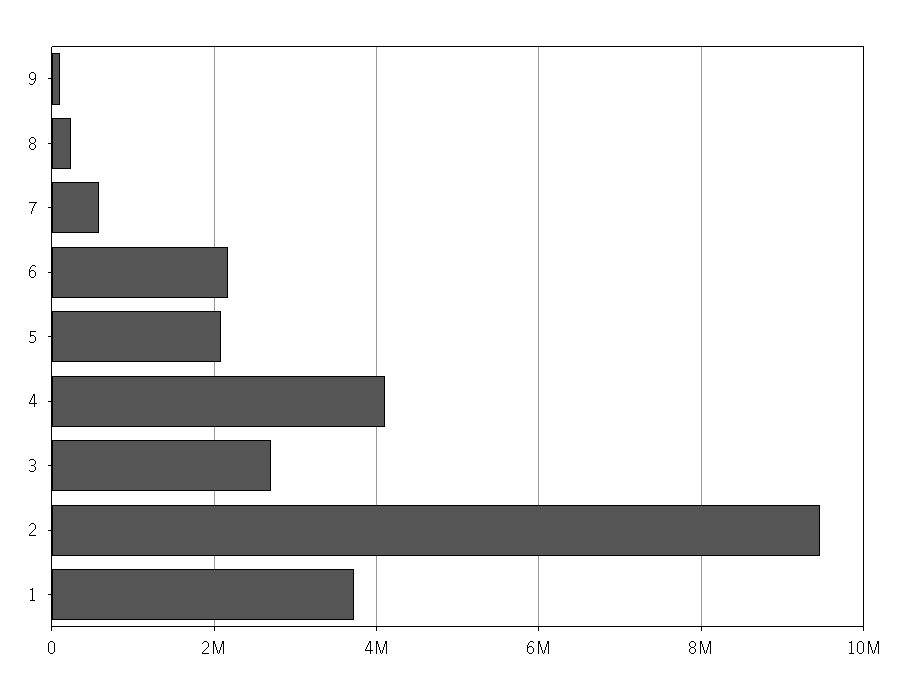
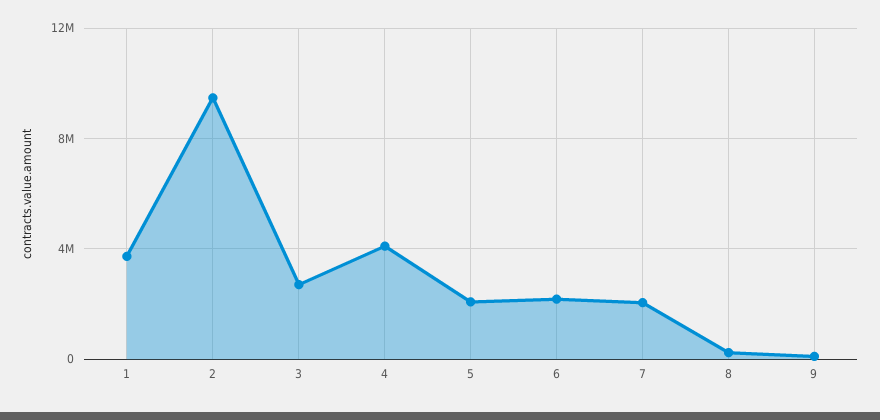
7: 600000 -> 2000000

